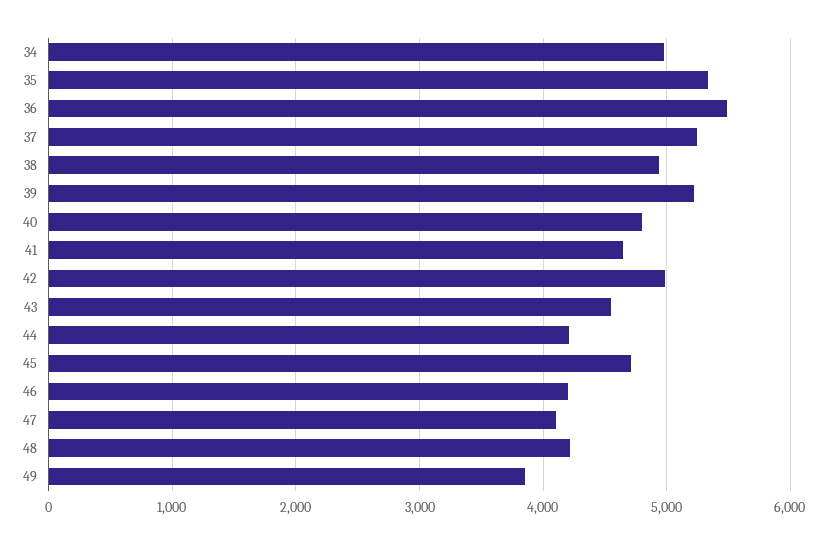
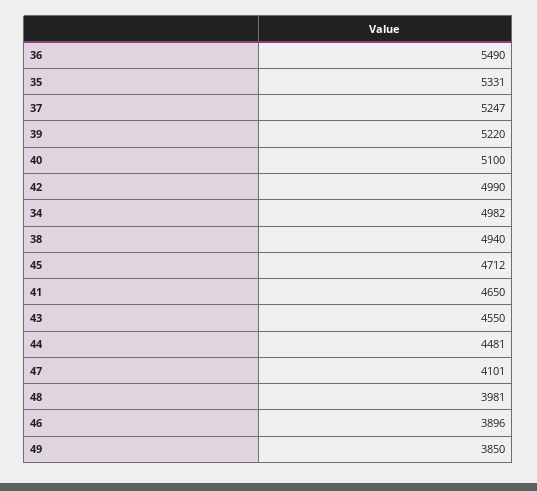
40: 4800 -> 5100
44: 4200 -> 4481
46: 4200 -> 3896
48: 4200 -> 3981

